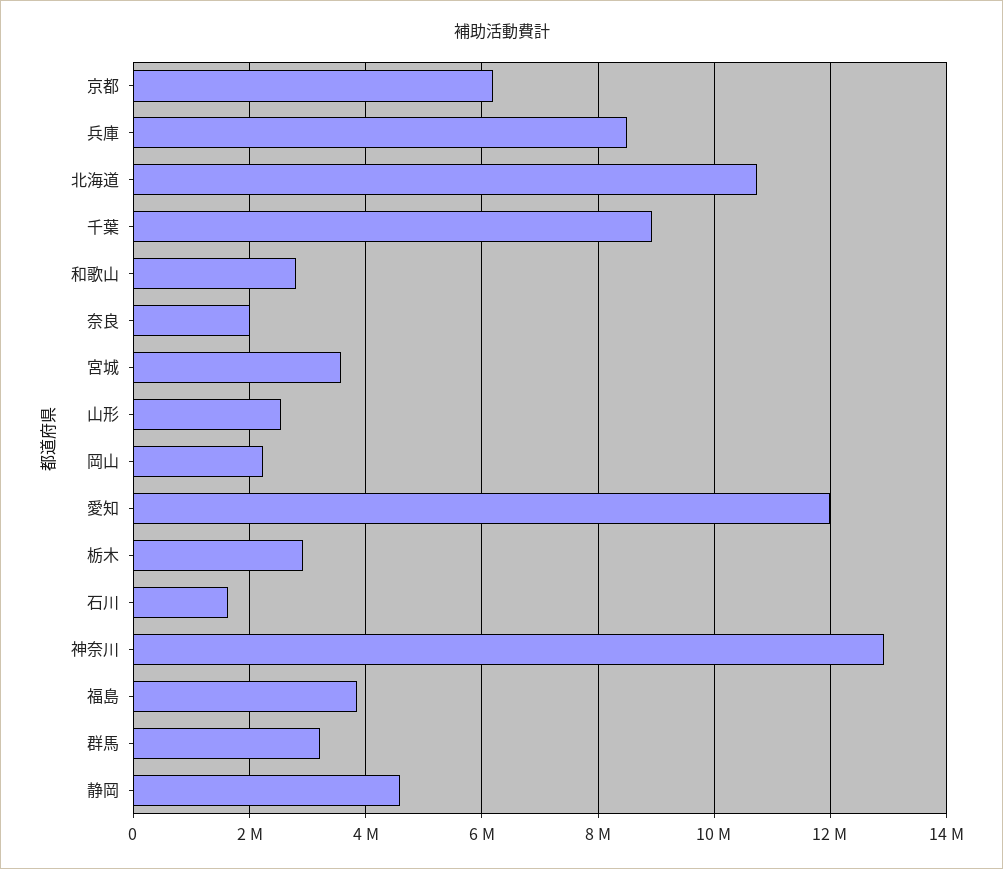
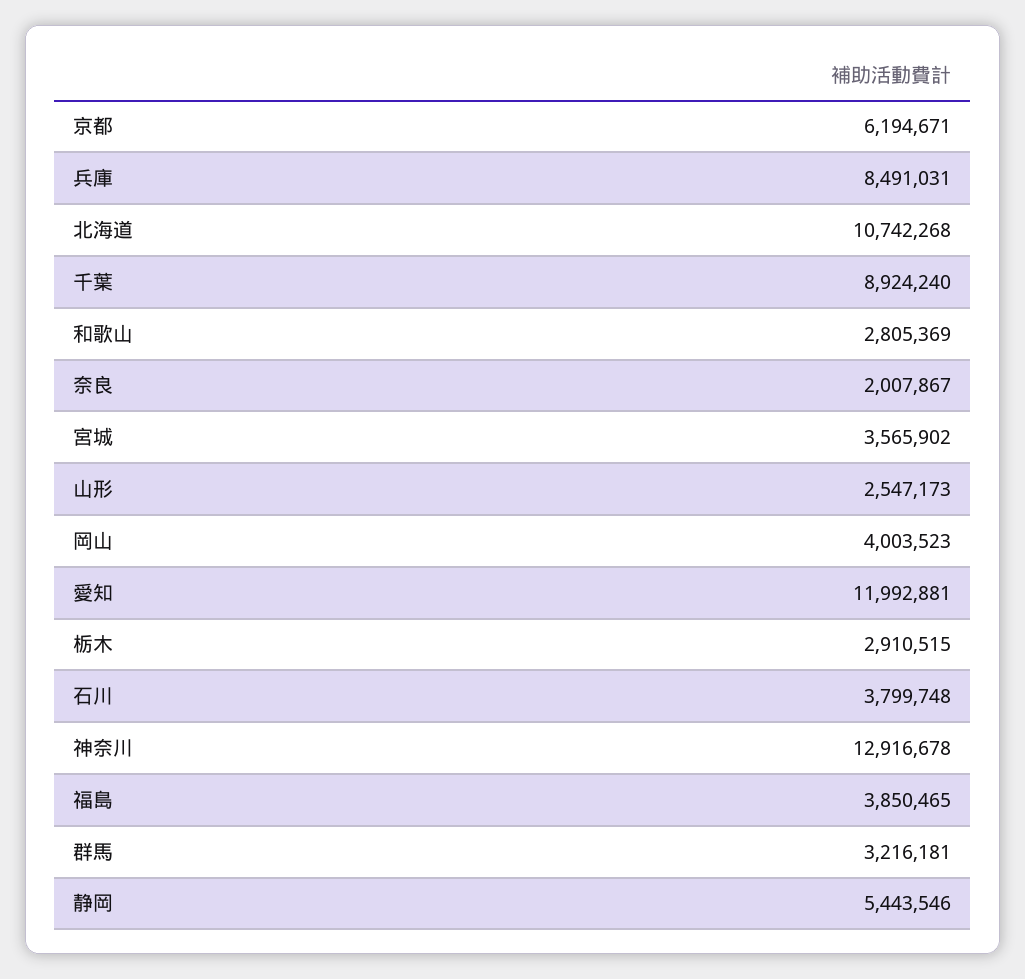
岡山: 2200000 -> 4003523
石川: 1600000 -> 3799748
静岡: 4600000 -> 5443546

